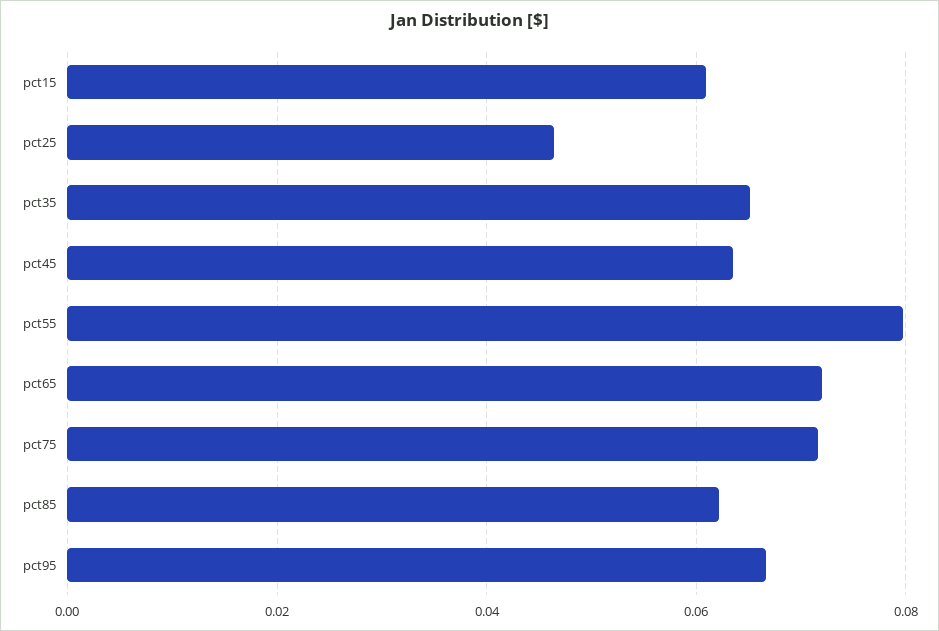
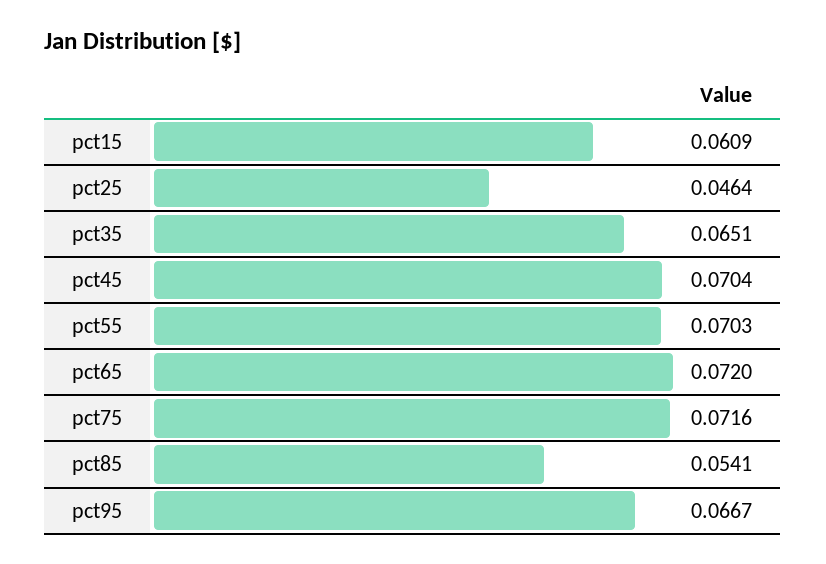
pct45: 0.064 -> 0.0704
pct55: 0.08 -> 0.0703
pct85: 0.062 -> 0.0541

